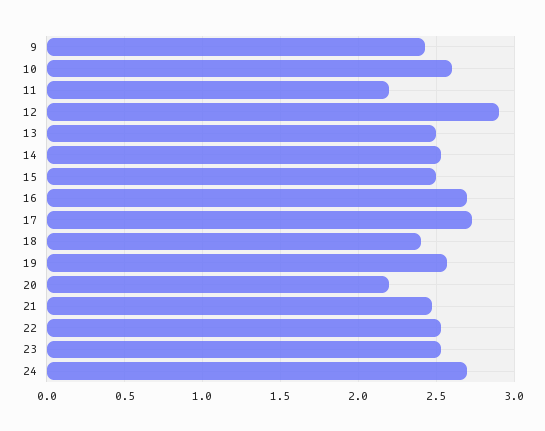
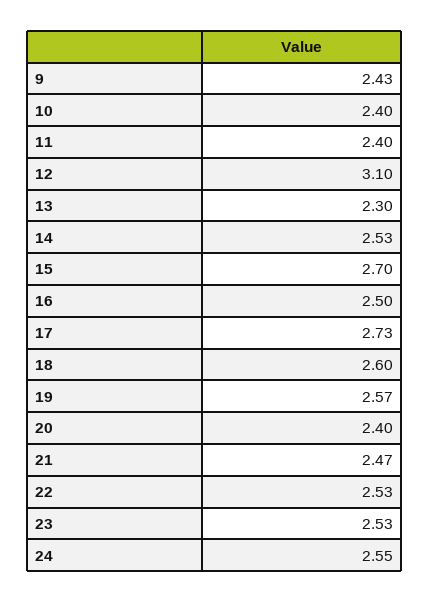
10: 2.6 -> 2.4
11: 2.2 -> 2.4
12: 2.9 -> 3.1
13: 2.5 -> 2.3
15: 2.5 -> 2.7
16: 2.7 -> 2.5
18: 2.4 -> 2.6
20: 2.2 -> 2.4
24: 2.7 -> 2.55

